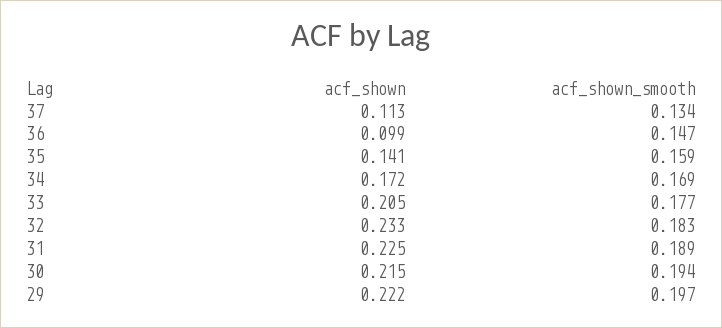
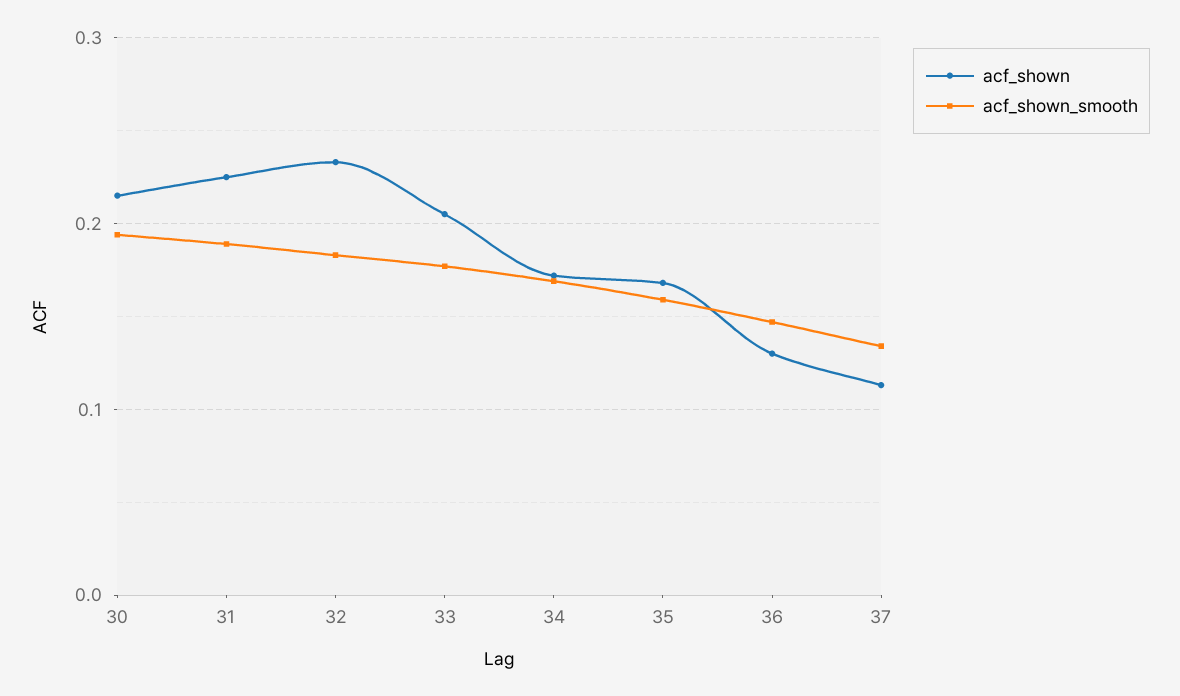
acf_shown, 36: 0.099 -> 0.13
acf_shown, 35: 0.141 -> 0.17
acf_shown, 29: 0.222 -> none
acf_shown_smooth, 29: 0.197 -> none

